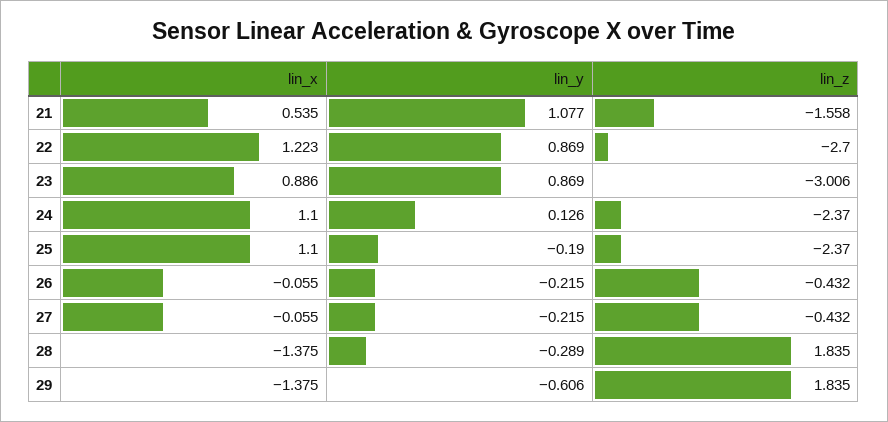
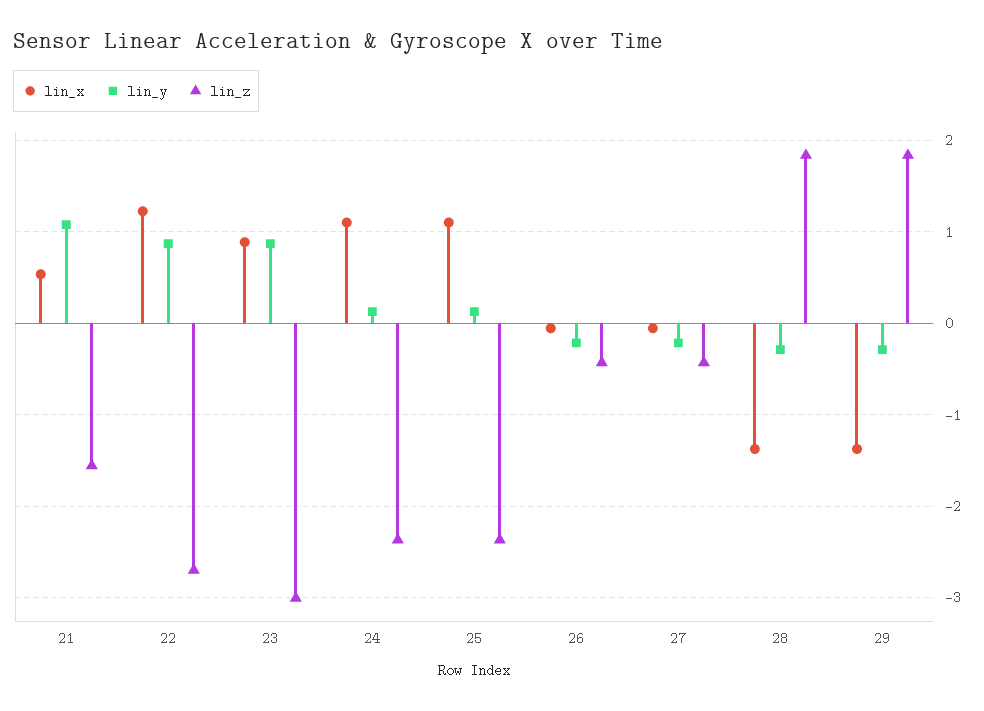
lin_y, 25: -0.19 -> 0.1
lin_y, 29: -0.606 -> -0.3

